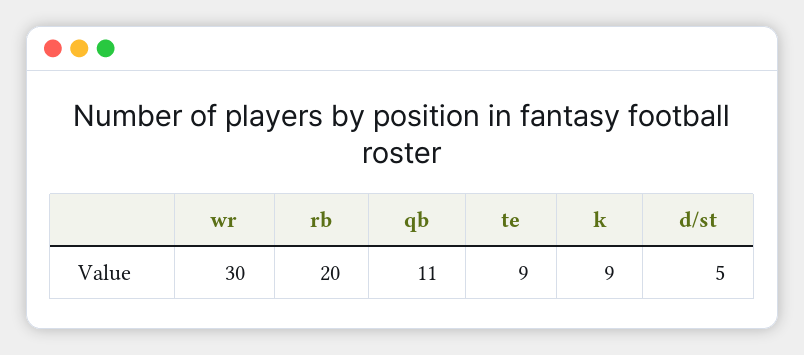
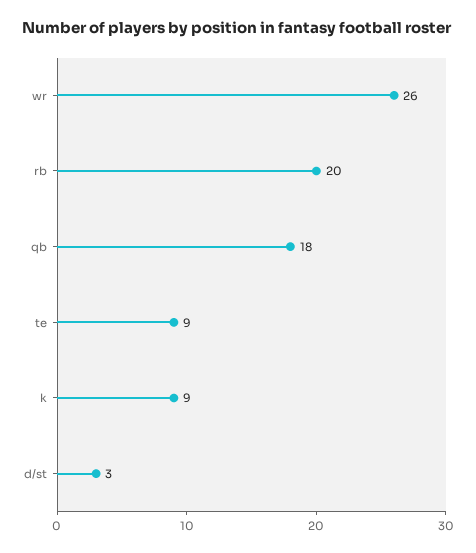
wr: 30 -> 26
qb: 11 -> 18
d/st: 5 -> 3

